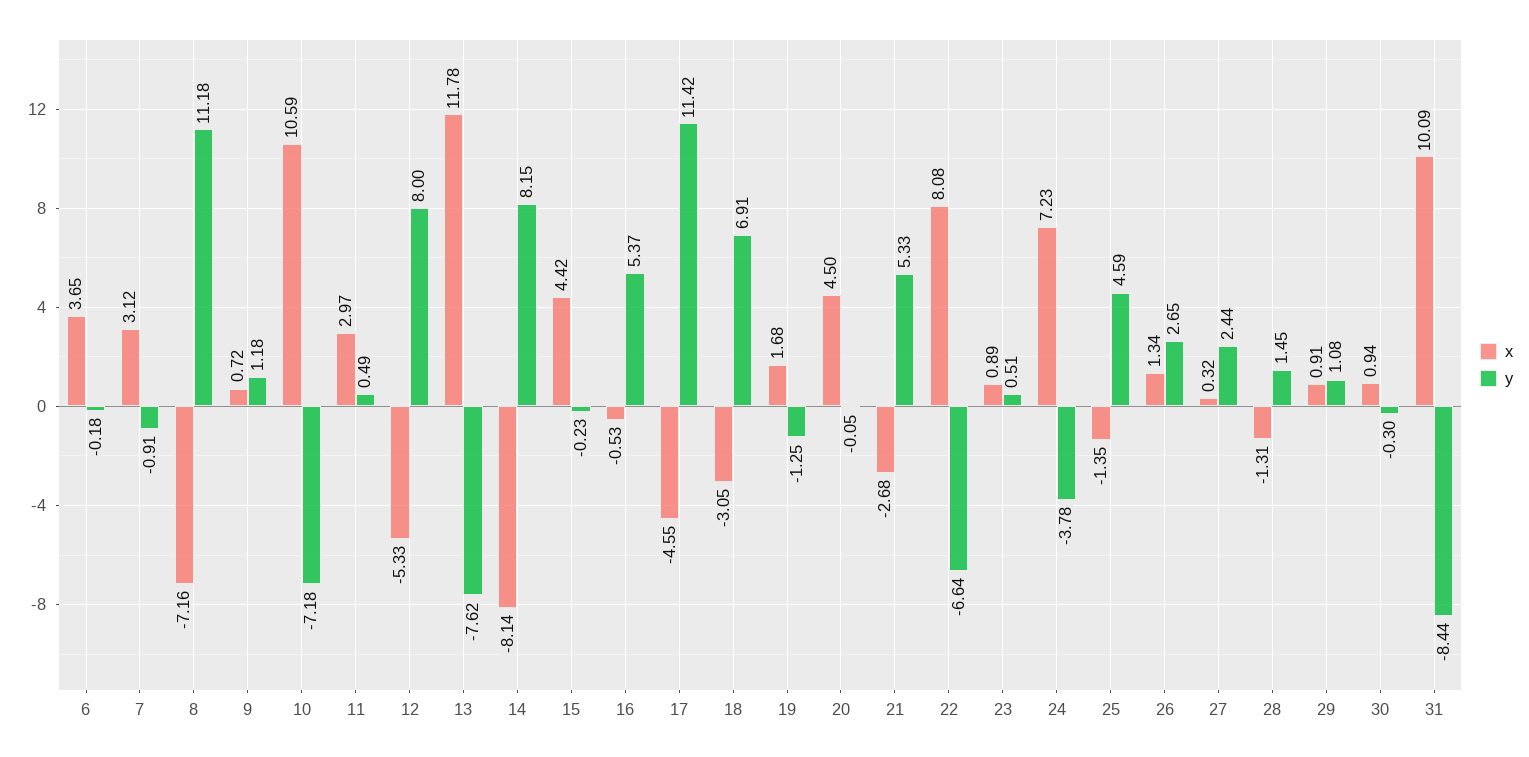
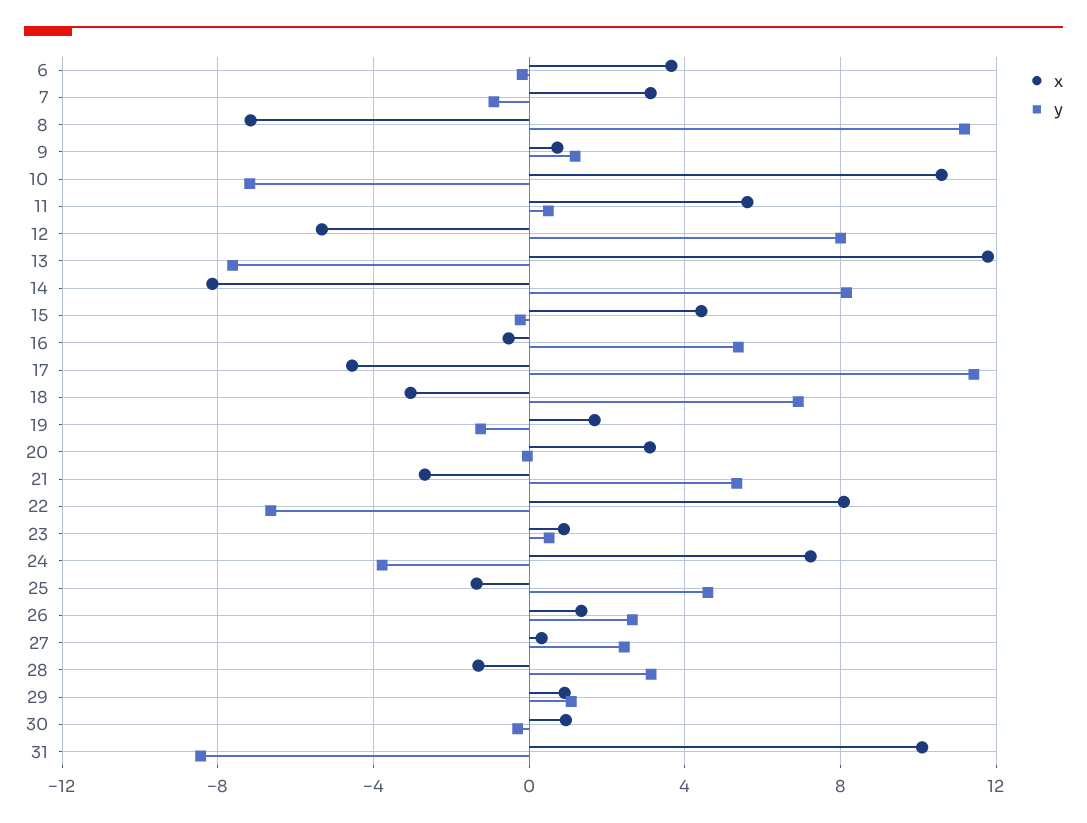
x, 11: 2.97 -> 5.5
x, 20: 4.5 -> 3
y, 28: 1.45 -> 3

